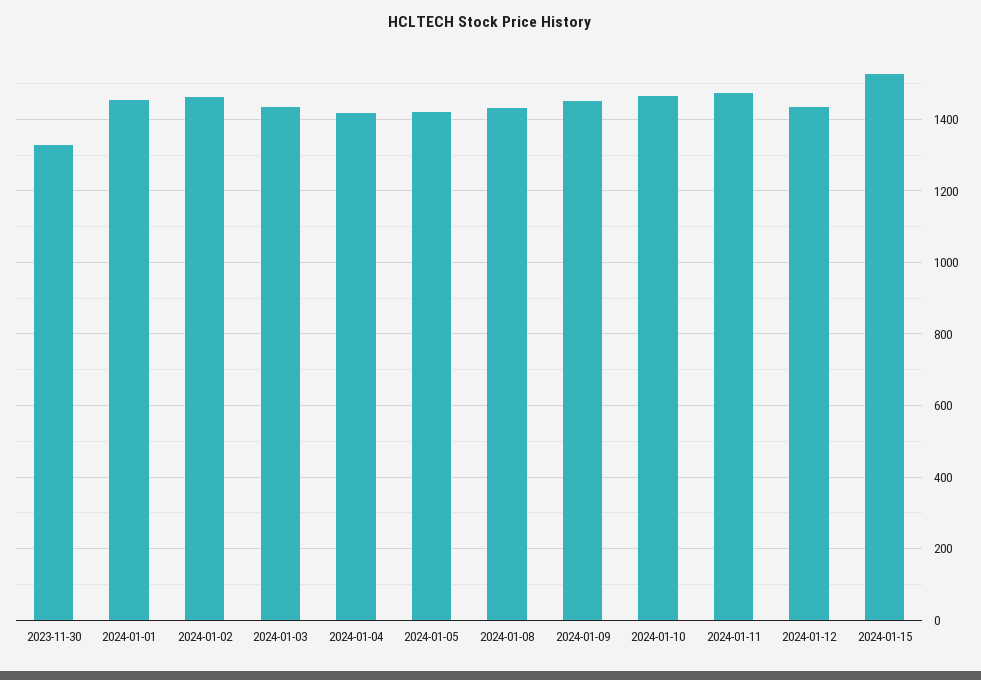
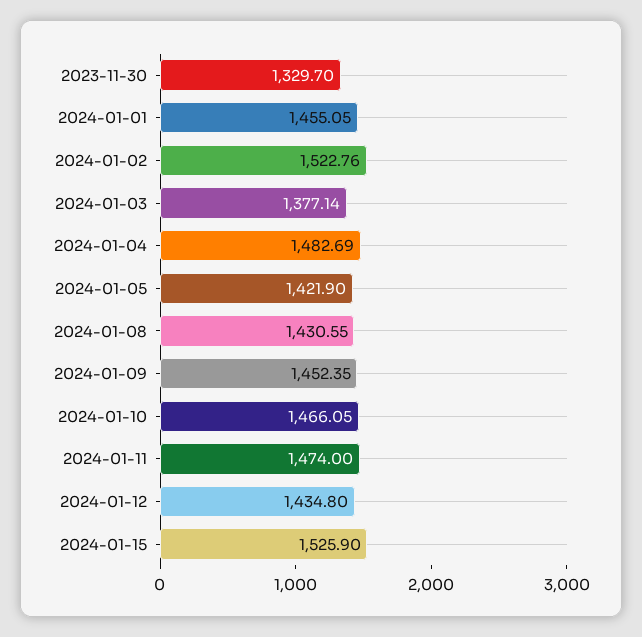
2024-01-02: 1460 -> 1522.76
2024-01-03: 1440 -> 1377.14
2024-01-04: 1420 -> 1482.69

